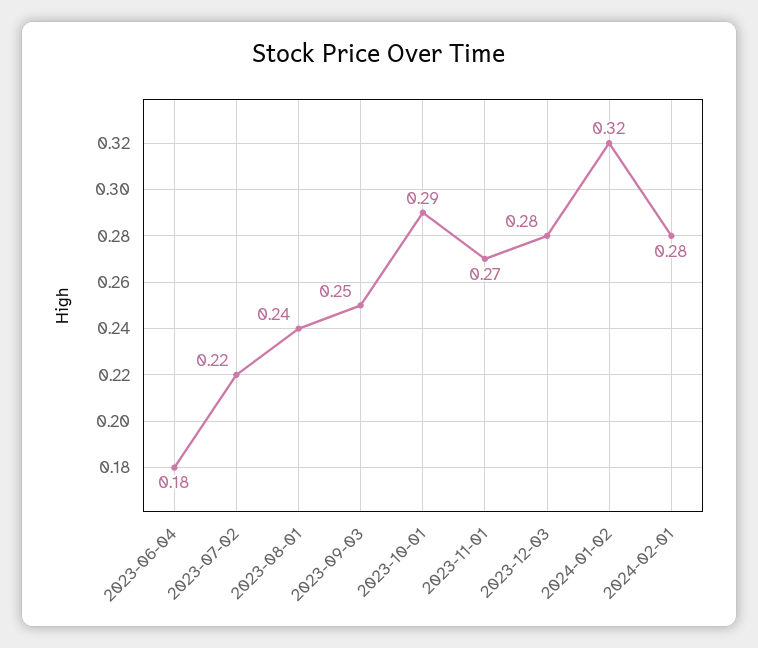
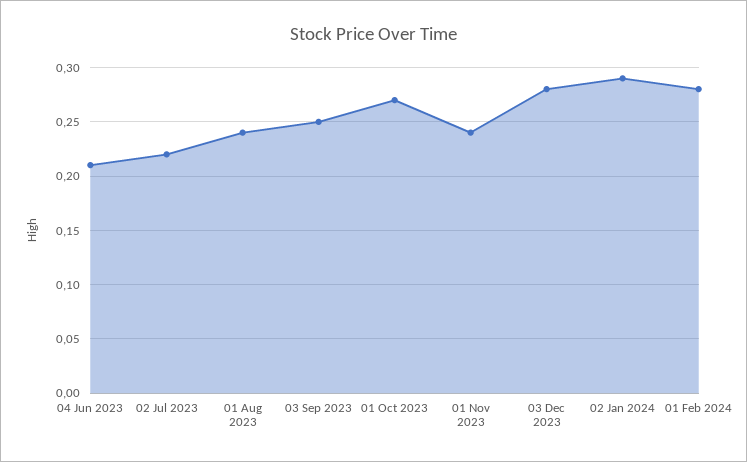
2023-06-04: 0.18 -> 0.21
2023-10-01: 0.29 -> 0.27
2023-11-01: 0.27 -> 0.24
2024-01-02: 0.32 -> 0.29

